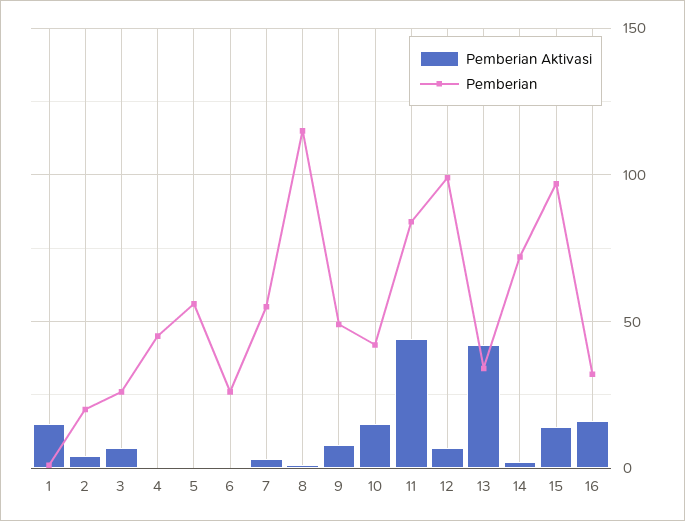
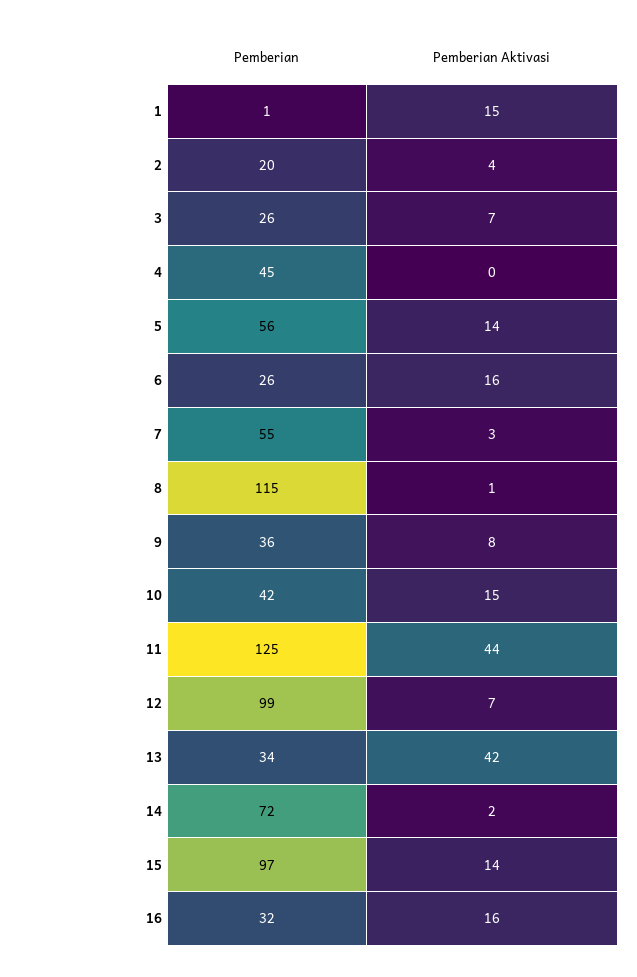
Pemberian Aktivasi, 5: 0 -> 14
Pemberian Aktivasi, 6: 0 -> 16
Pemberian, 9: 50 -> 36
Pemberian, 11: 85 -> 125

